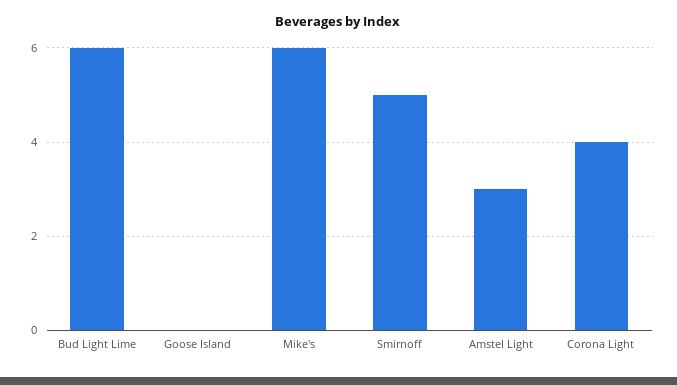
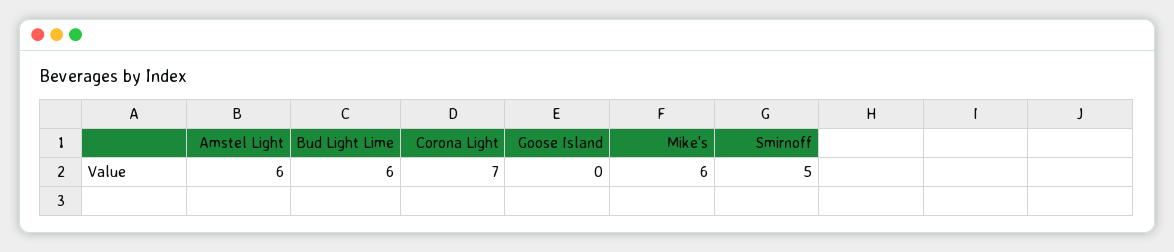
Amstel Light: 3 -> 6
Corona Light: 4 -> 7

